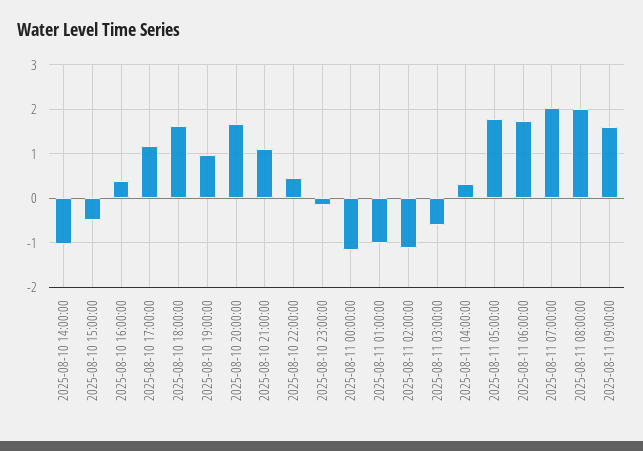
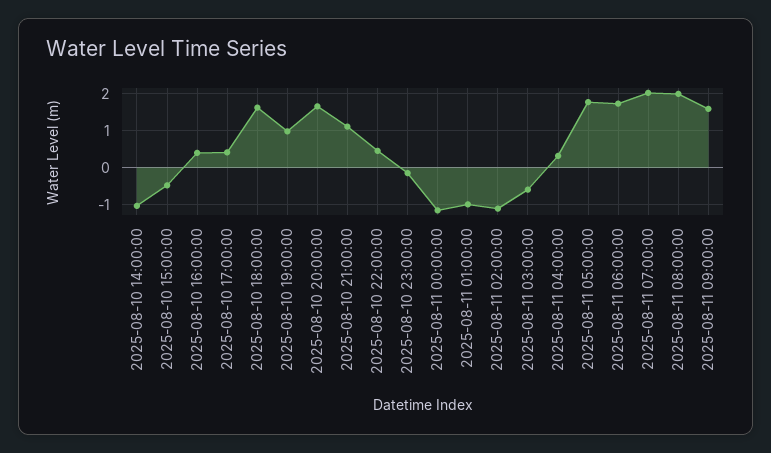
2025-08-10 17:00:00: 1.2 -> 0.4

